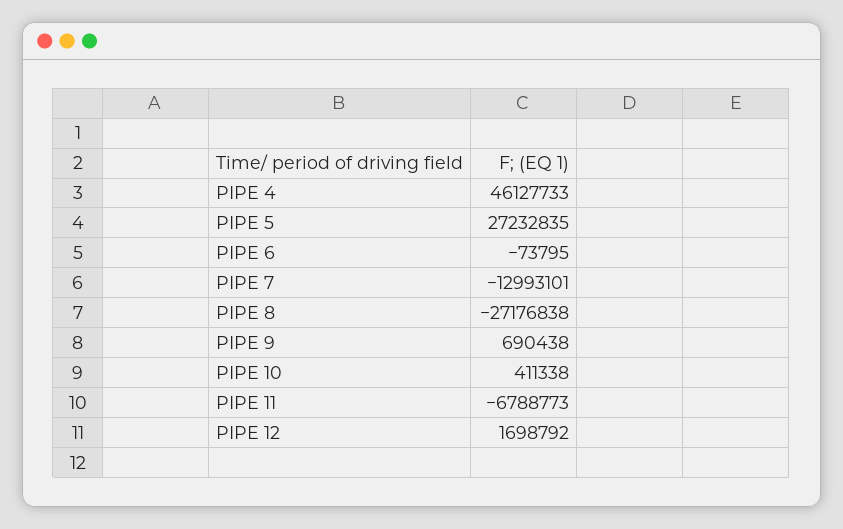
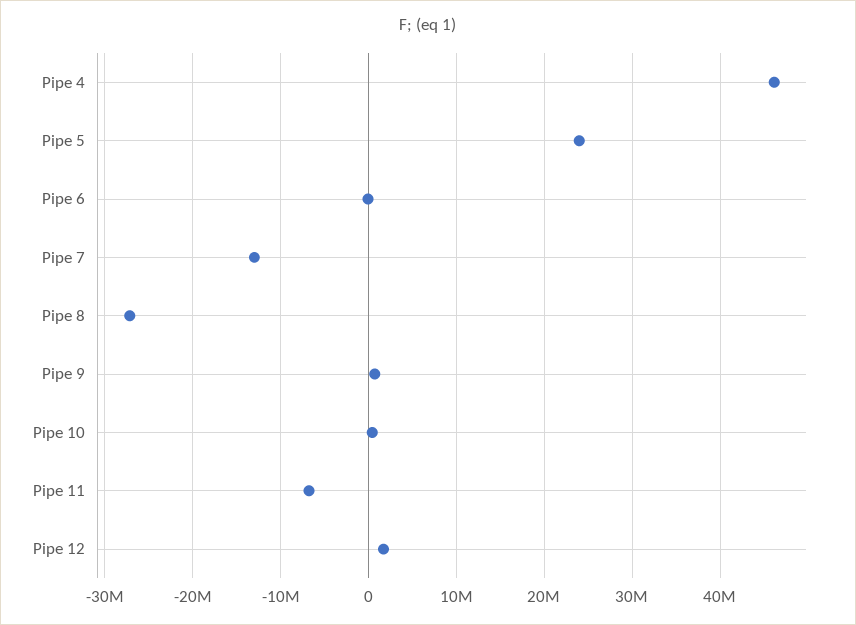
PIPE 5: 27232835 -> 24000000

